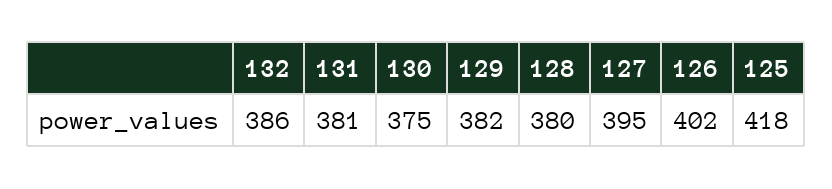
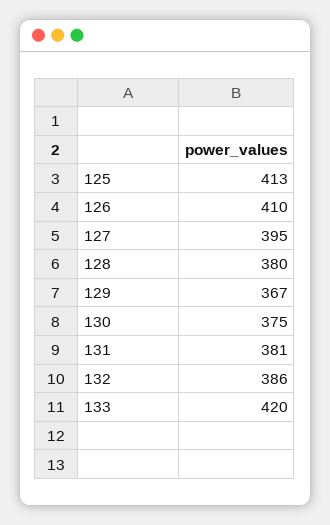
129: 382 -> 367
126: 402 -> 410
125: 418 -> 413
133: none -> 420

